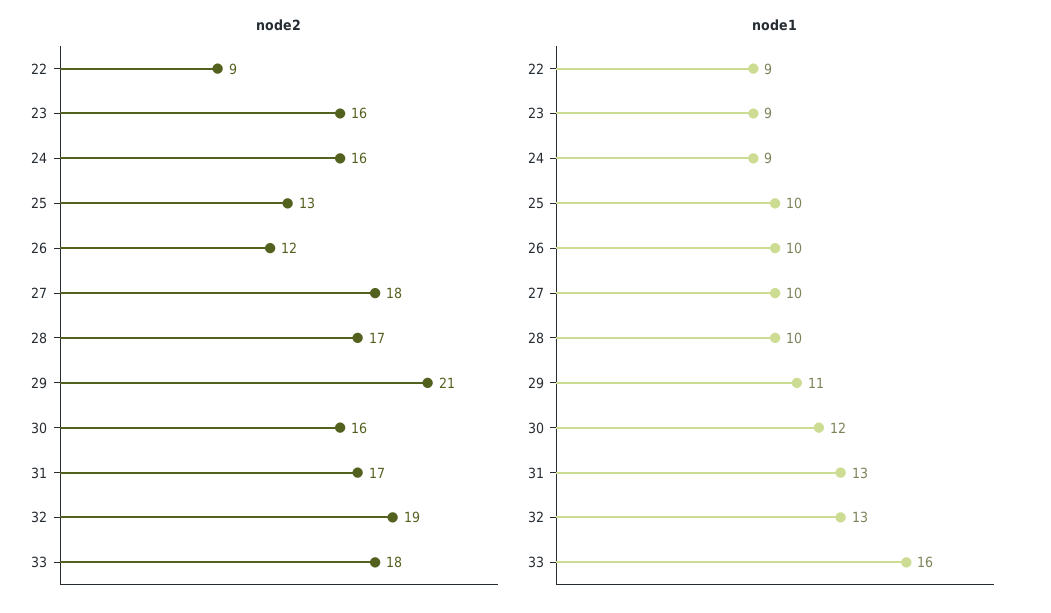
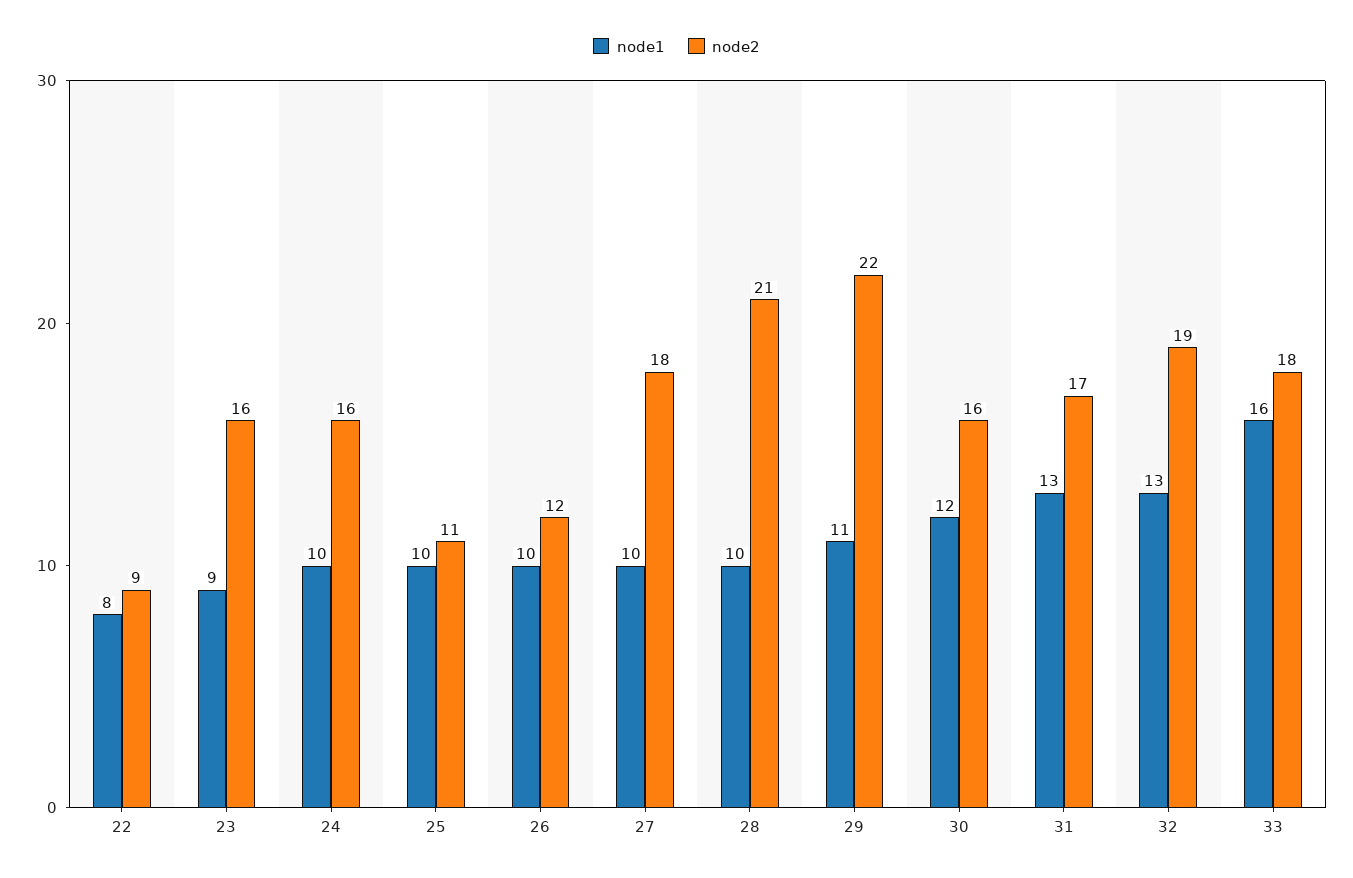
node2, 25: 13 -> 11
node2, 28: 17 -> 21
node2, 29: 21 -> 22
node1, 22: 9 -> 8
node1, 24: 9 -> 10

